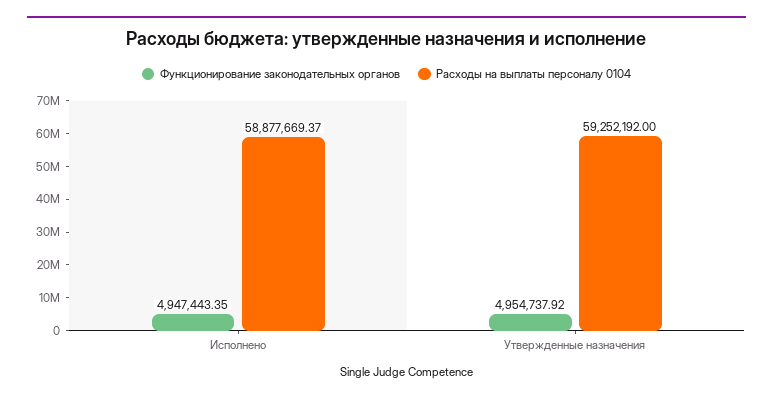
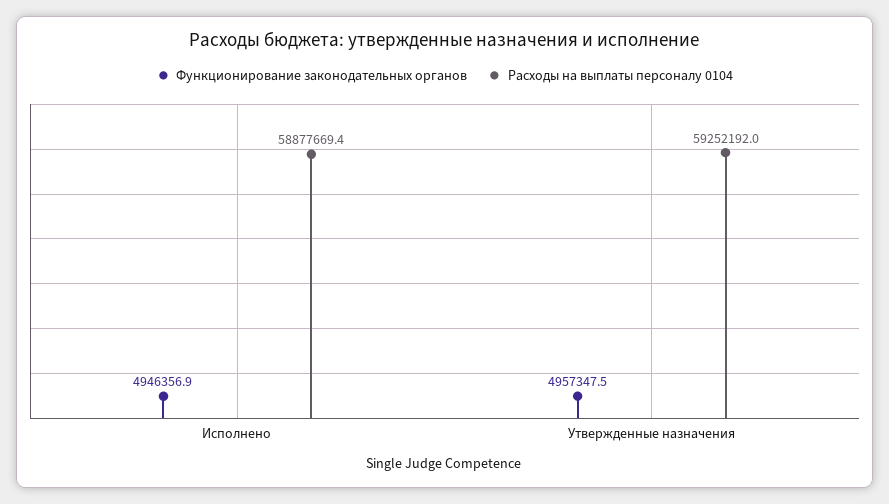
Функционирование законодательных органов, Исполнено: 4947443.35 -> 4946356.9
Функционирование законодательных органов, Утвержденные назначения: 4954737.92 -> 4957347.5

